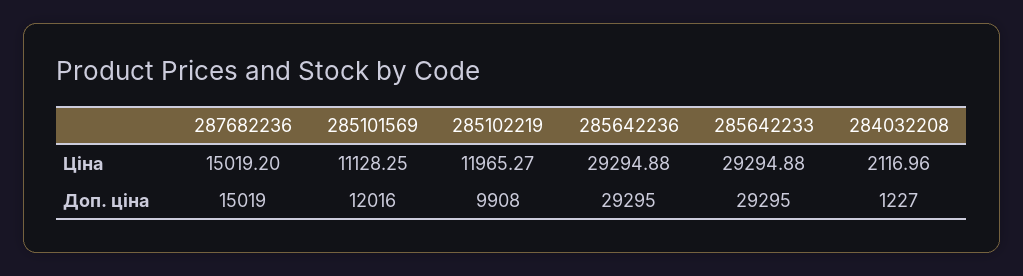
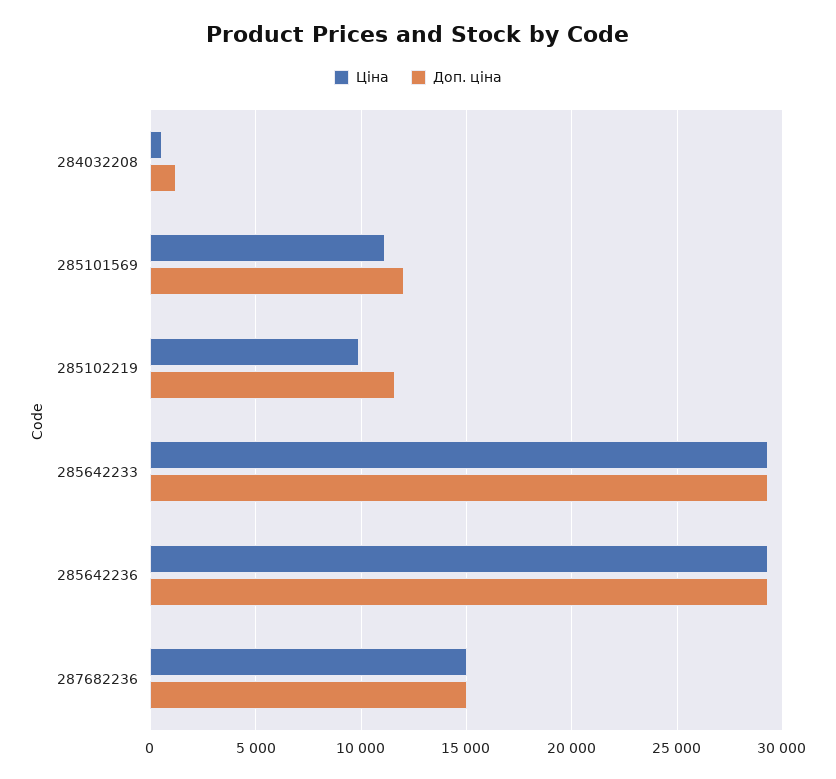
Ціна, 285102219: 11965.27 -> 10000
Ціна, 284032208: 2116.96 -> 500
Доп. ціна, 285102219: 9908 -> 11500

